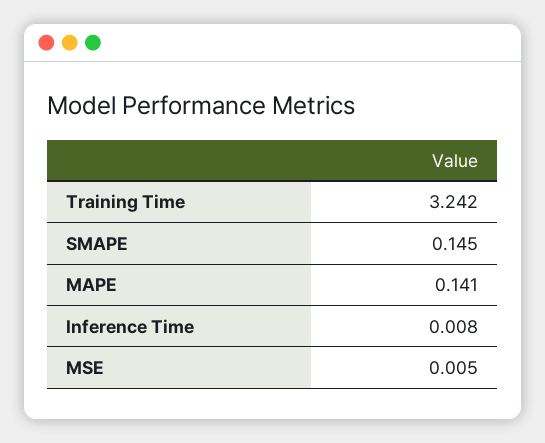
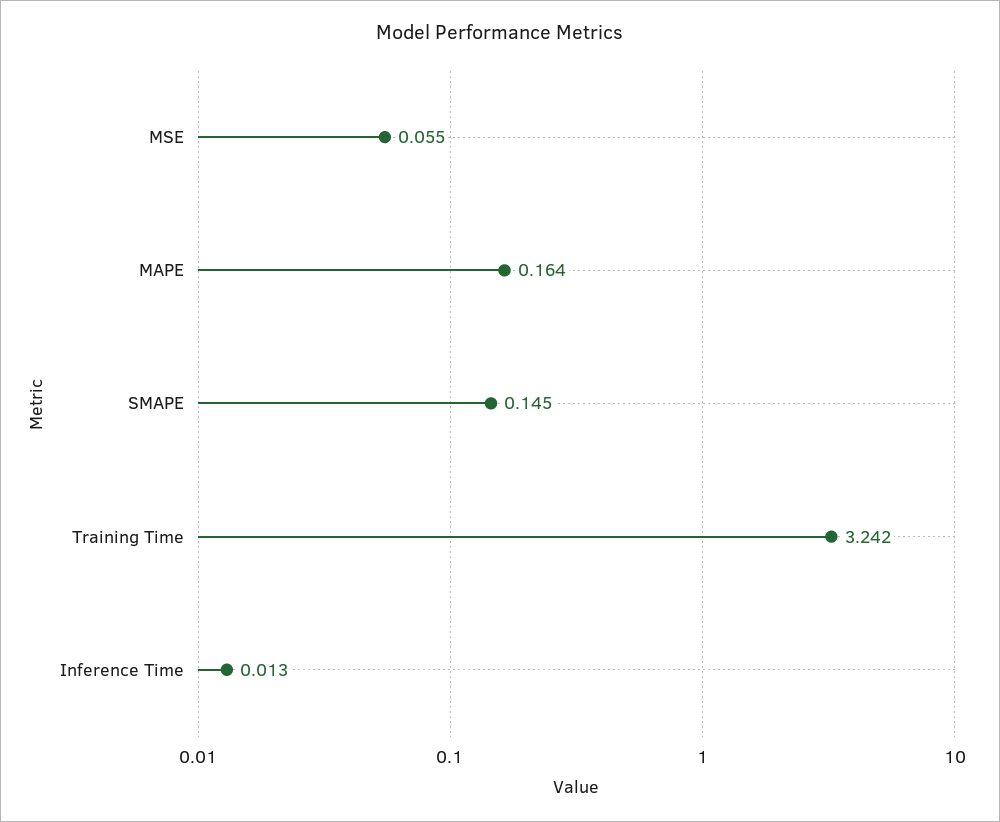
MAPE: 0.141 -> 0.164
Inference Time: 0.008 -> 0.013
MSE: 0.005 -> 0.055

